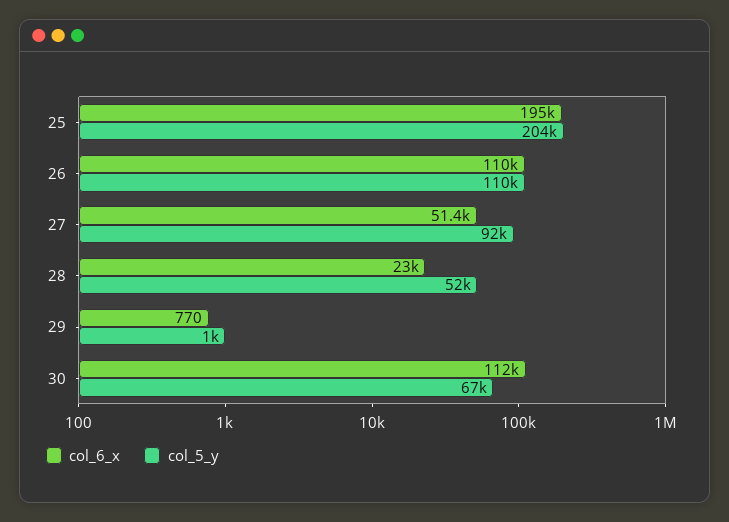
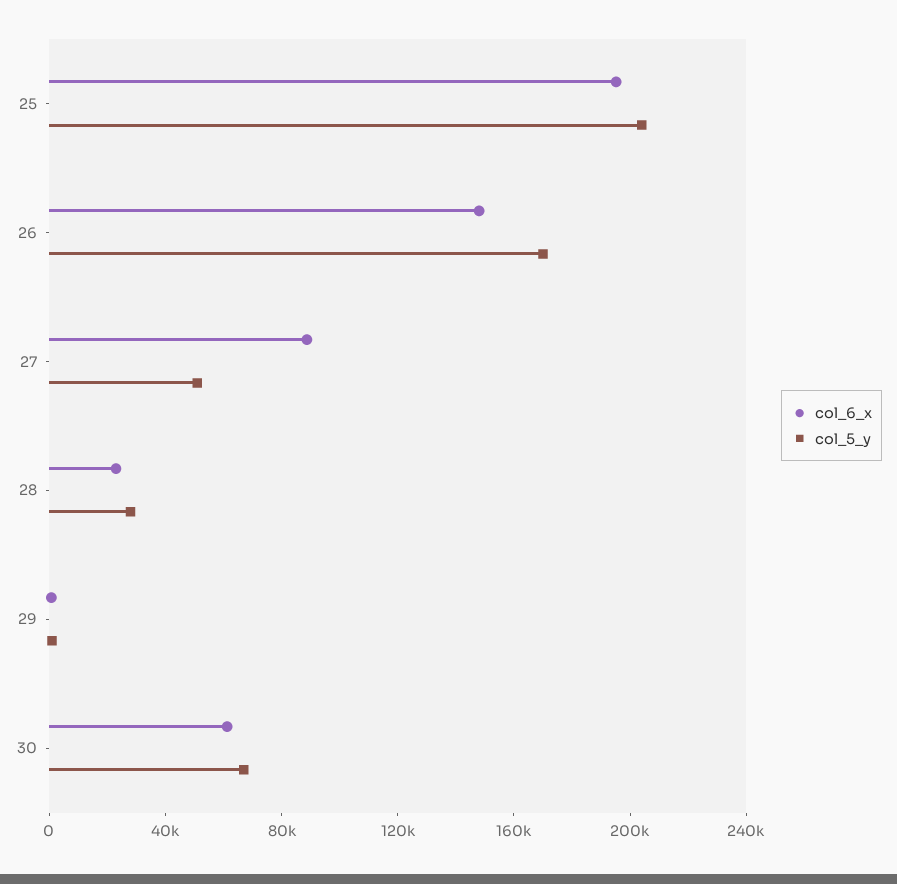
col_6_x, 26: 110000 -> 150000
col_5_y, 26: 110000 -> 170000
col_6_x, 27: 51400 -> 90000
col_5_y, 27: 92000 -> 50000
col_5_y, 28: 52000 -> 30000
col_6_x, 30: 112000 -> 60000

